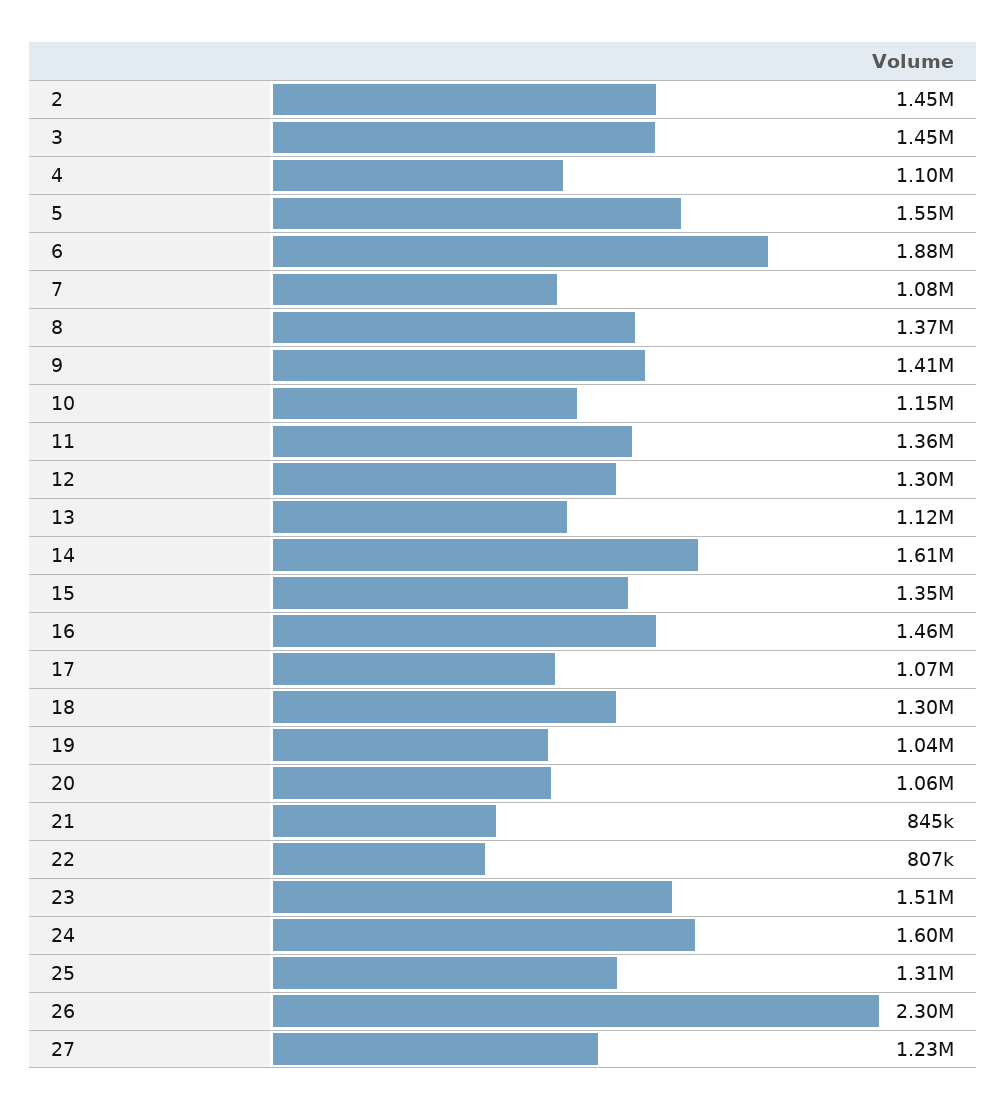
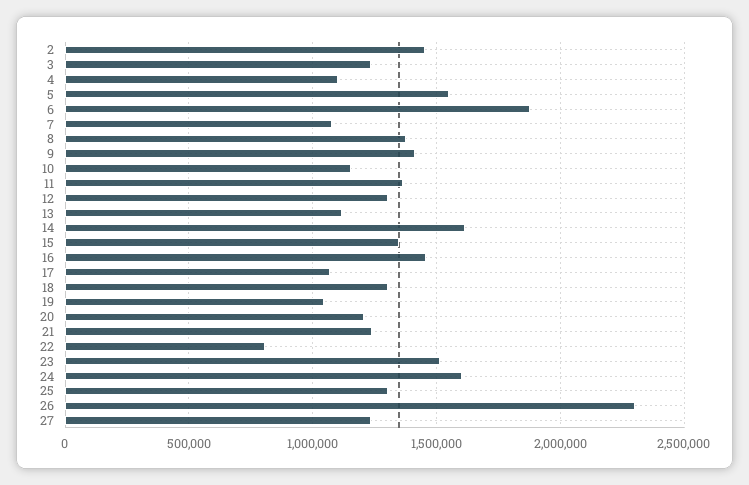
3: 1450000 -> 1250000
20: 1060000 -> 1200000
21: 845000 -> 1250000

